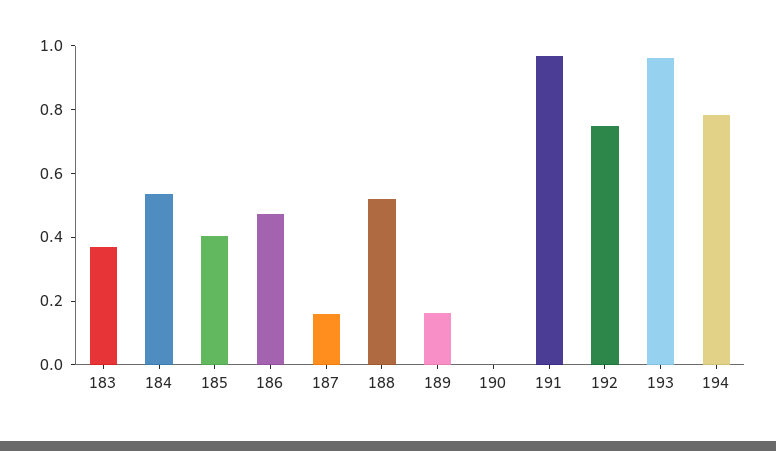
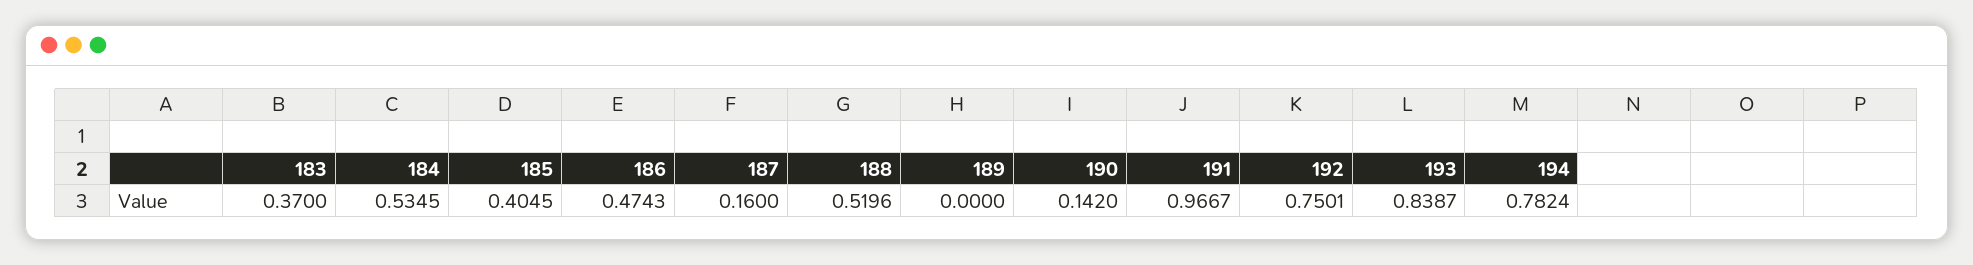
189: 0.15 -> 0
190: 0 -> 0.142
193: 0.95 -> 0.8387

